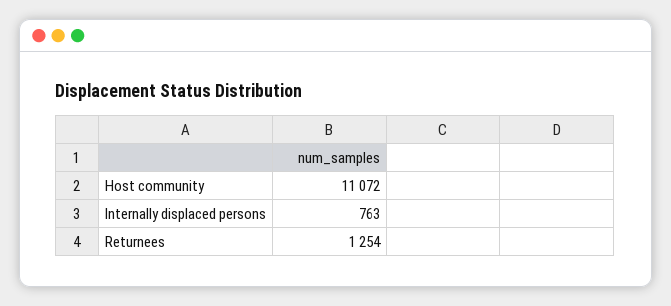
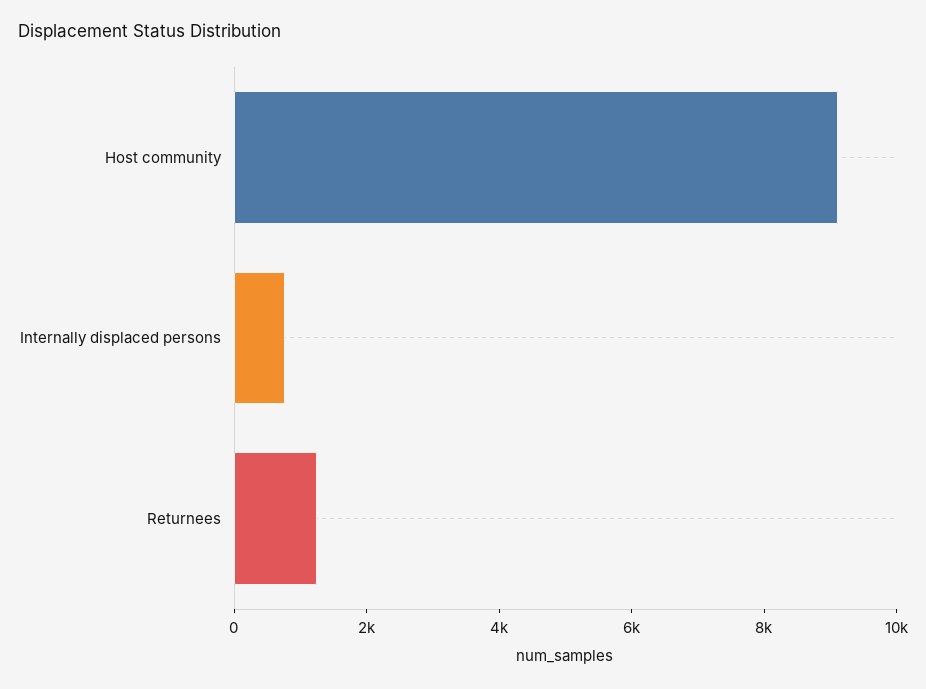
Host community: 11072 -> 9000

